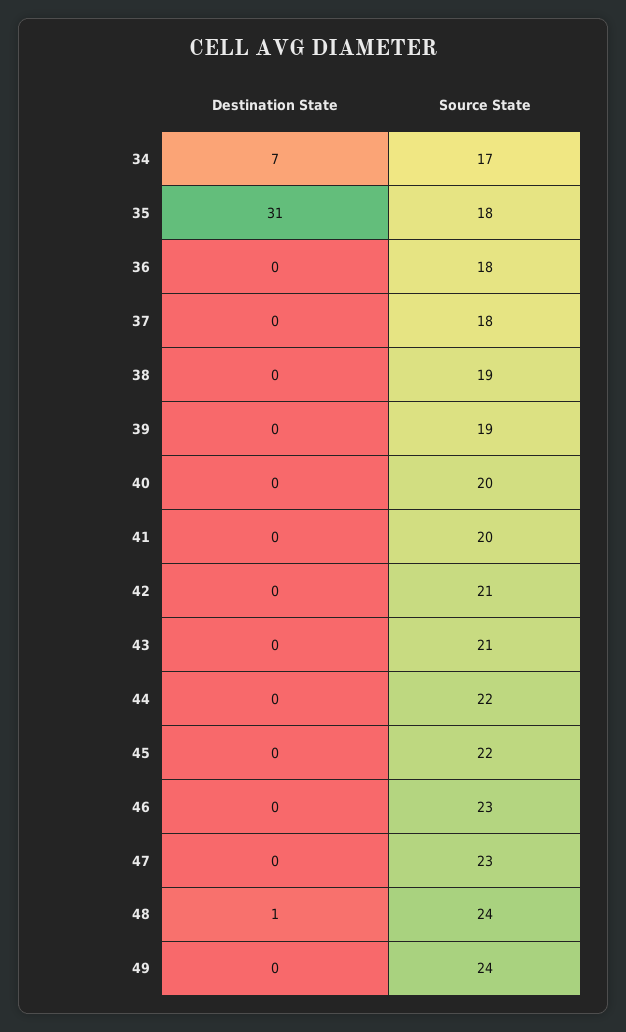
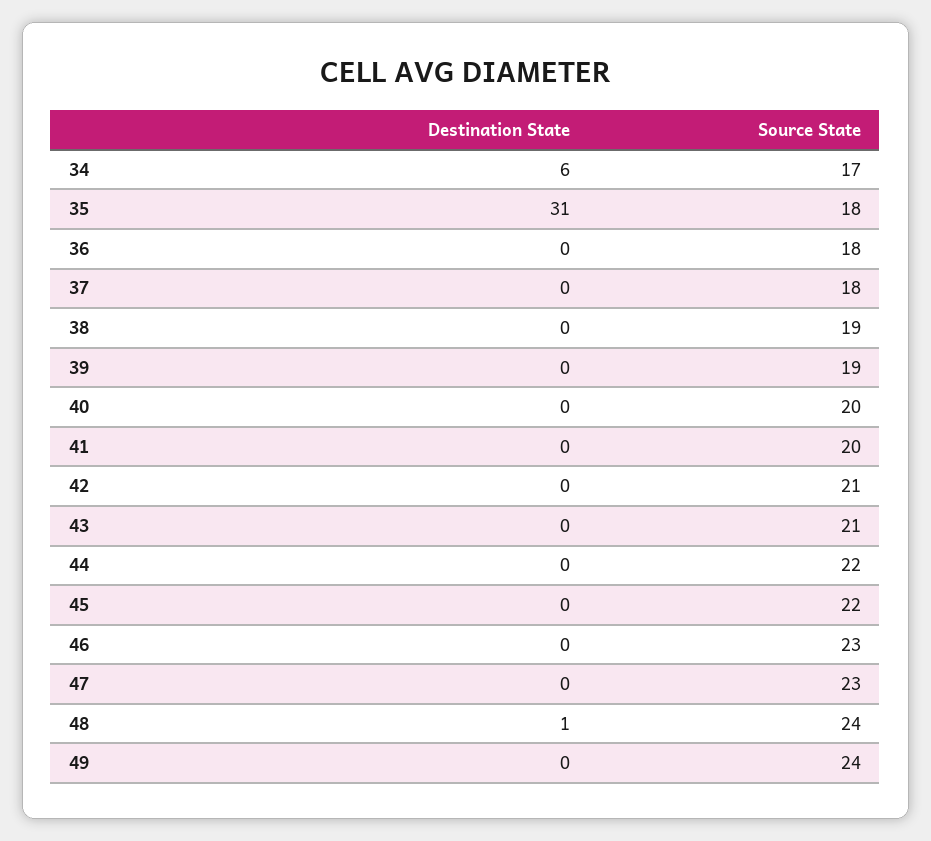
Destination State, 34: 7 -> 6

